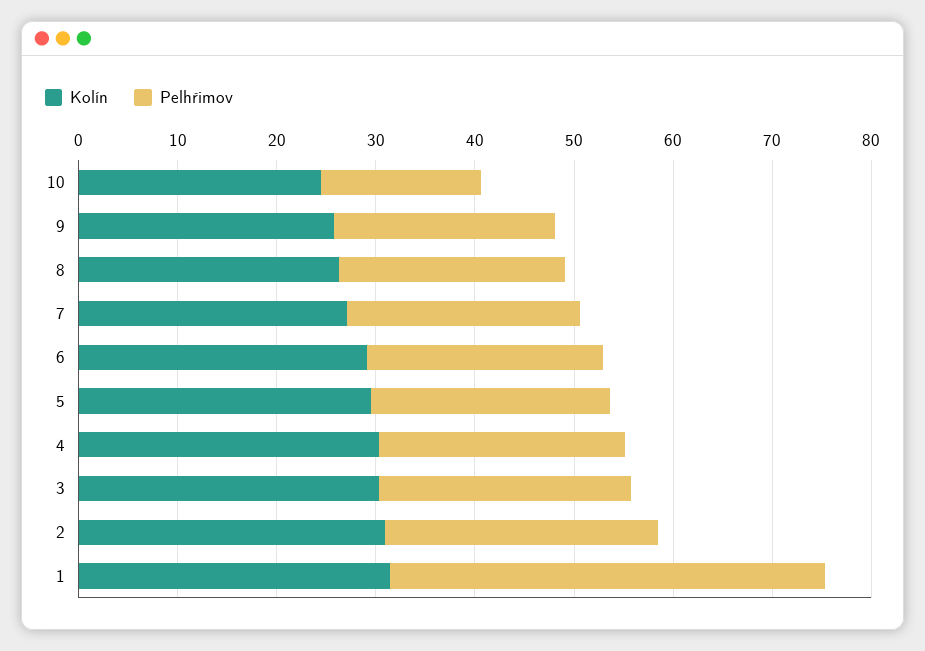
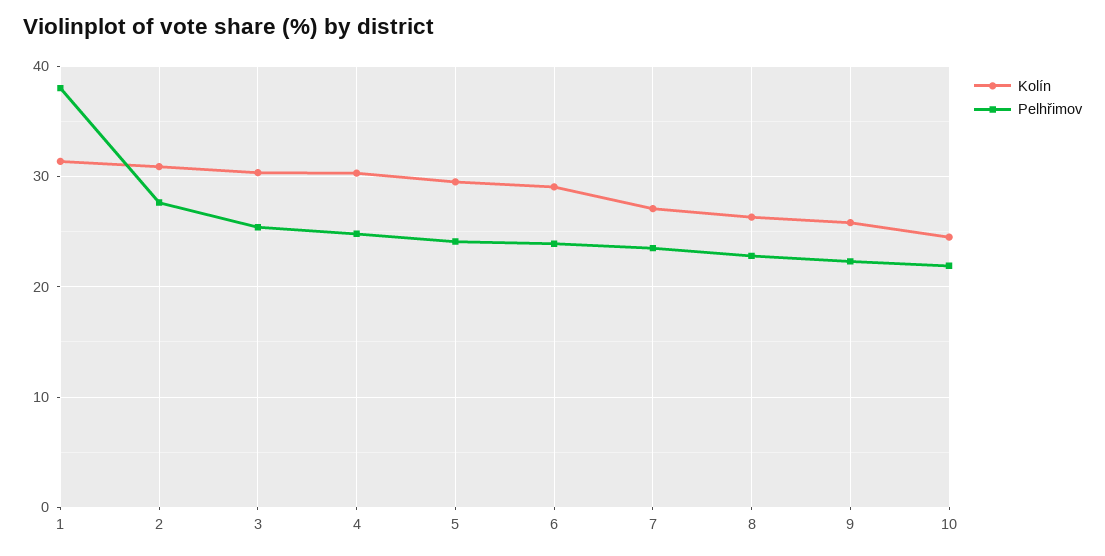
Pelhřimov, 10: 16 -> 22
Pelhřimov, 1: 44 -> 38

